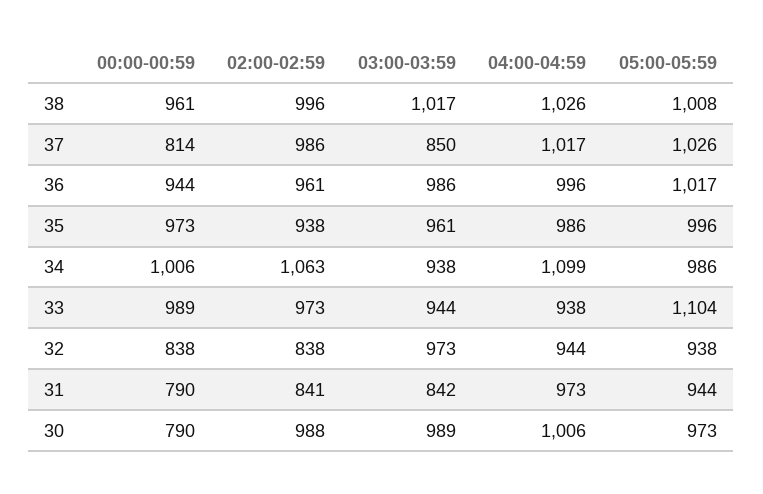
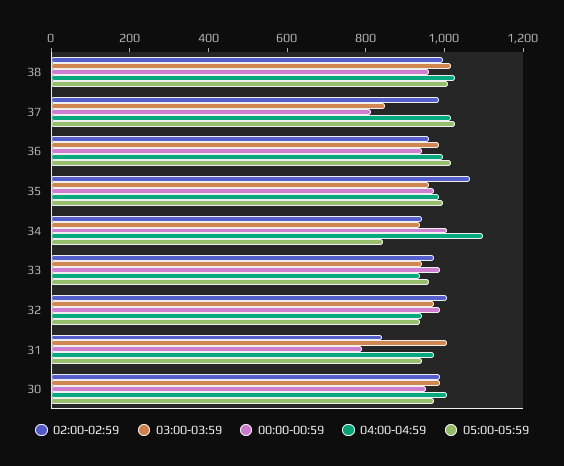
02:00-02:59, 35: 938 -> 1050
02:00-02:59, 34: 1063 -> 950
05:00-05:59, 34: 986 -> 850
05:00-05:59, 33: 1104 -> 950
00:00-00:59, 32: 838 -> 1000
02:00-02:59, 32: 838 -> 1000
03:00-03:59, 31: 842 -> 1000
00:00-00:59, 30: 790 -> 950

